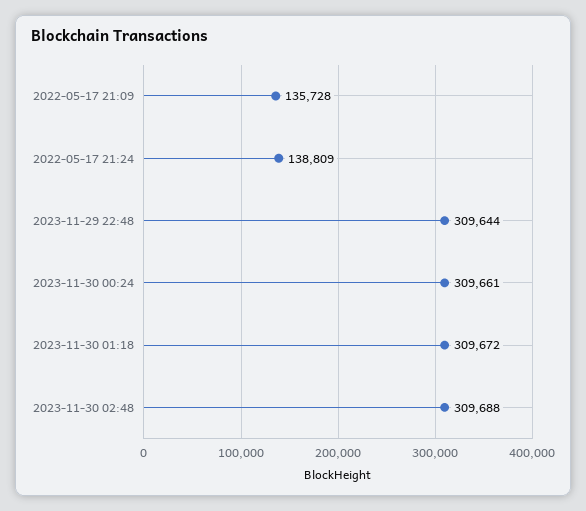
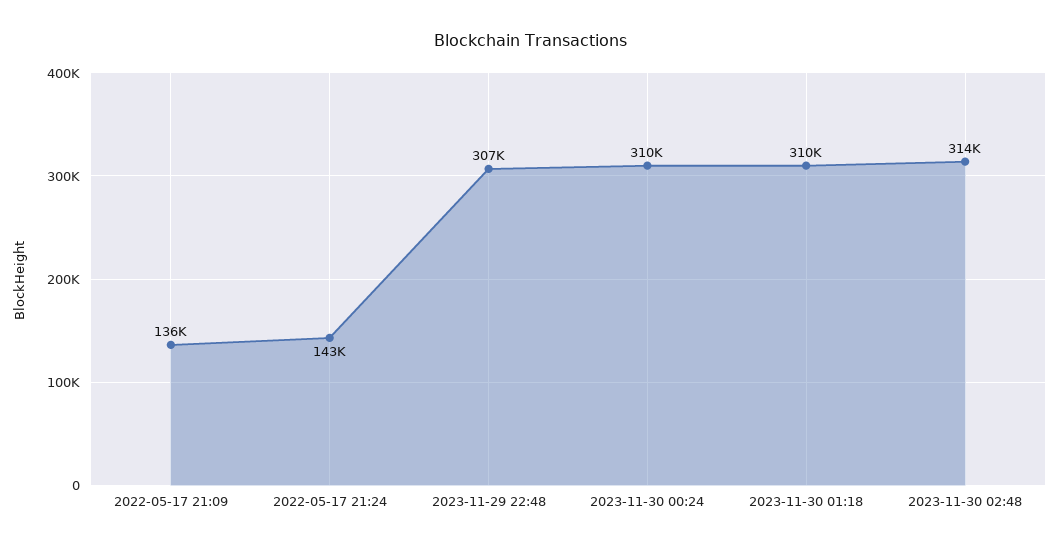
2022-05-17 21:24: 138809 -> 143000
2023-11-29 22:48: 309644 -> 307000
2023-11-30 02:48: 309688 -> 314000

